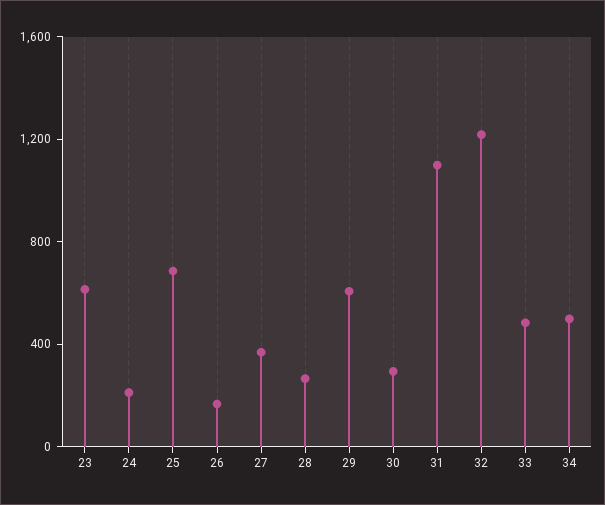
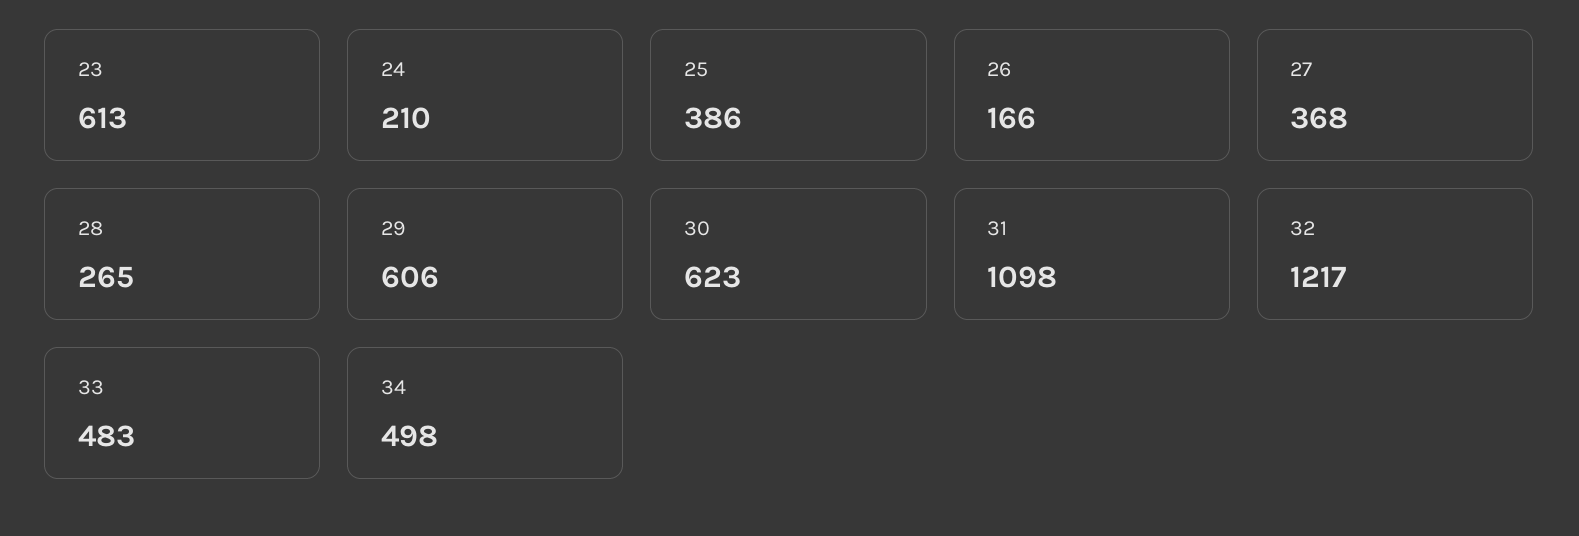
25: 700 -> 386
30: 300 -> 623

